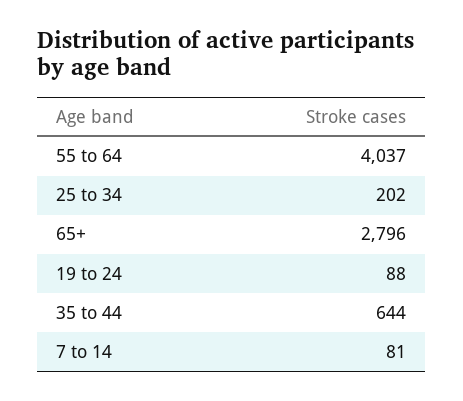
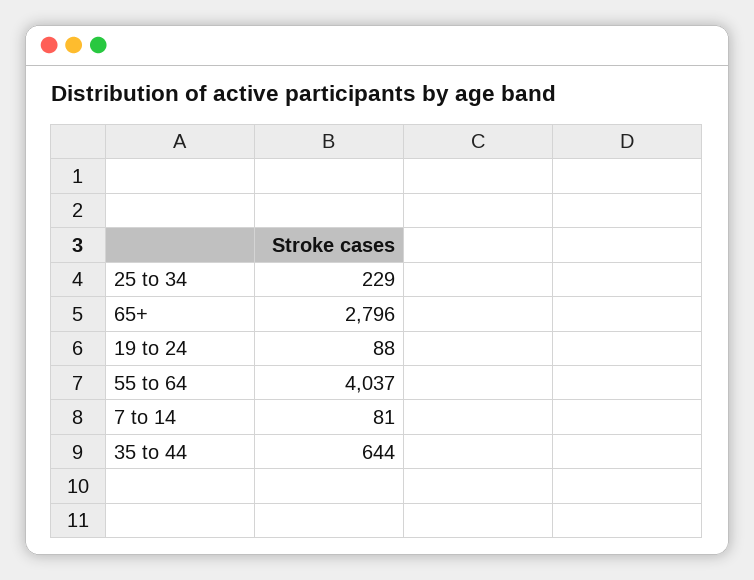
25 to 34: 202 -> 229

